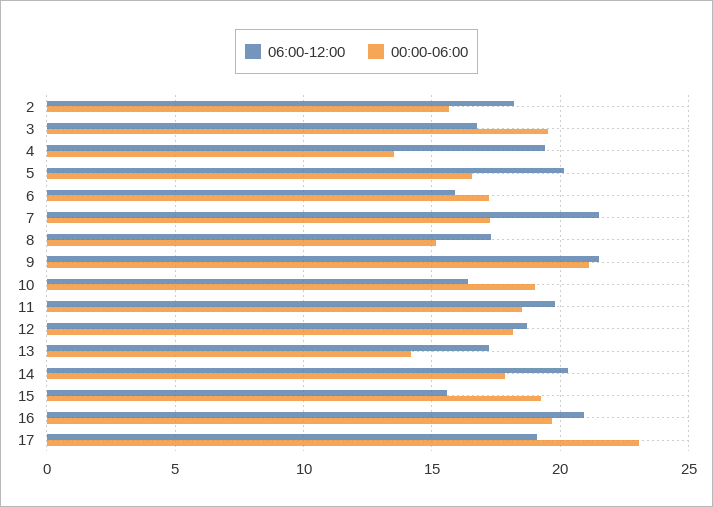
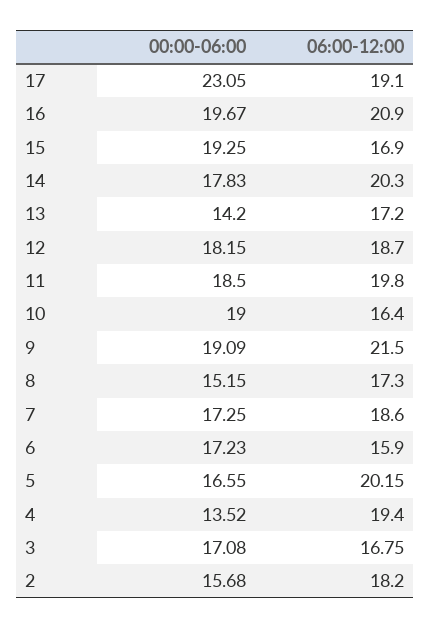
00:00-06:00, 3: 19.5 -> 17.08
06:00-12:00, 7: 21.5 -> 18.6
00:00-06:00, 9: 21 -> 19.09
06:00-12:00, 15: 15.5 -> 16.9

